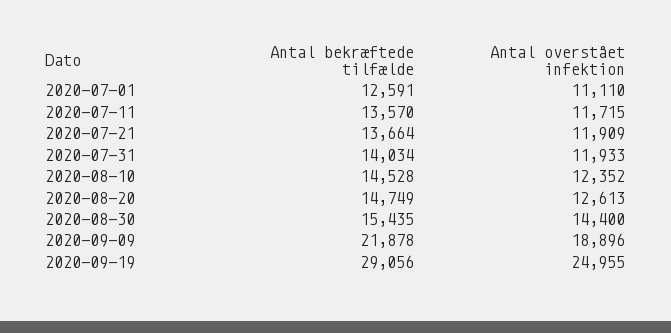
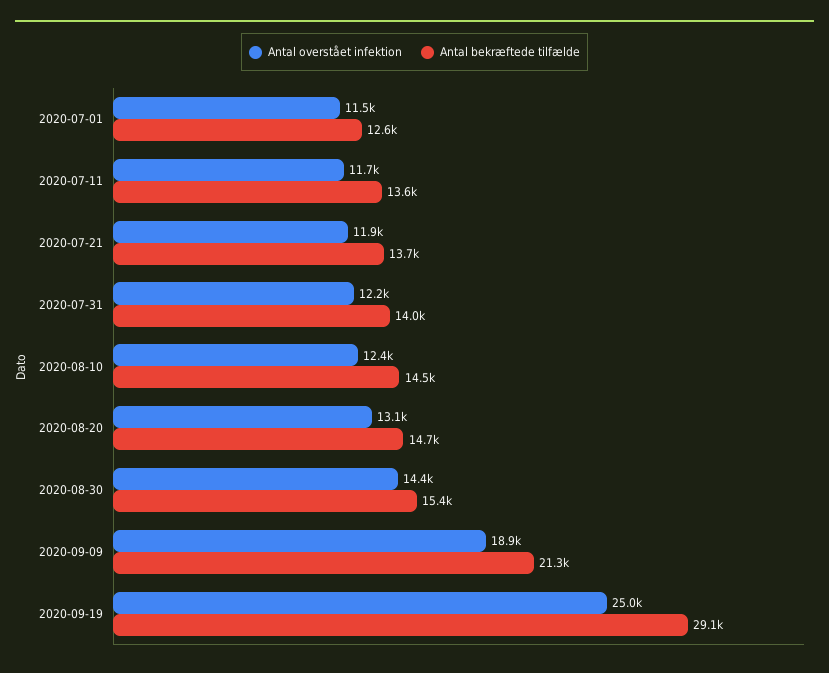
Antal overstået infektion, 2020-07-01: 11110 -> 11500
Antal overstået infektion, 2020-07-31: 11933 -> 12200
Antal overstået infektion, 2020-08-20: 12613 -> 13100
Antal bekræftede tilfælde, 2020-09-09: 21878 -> 21300

